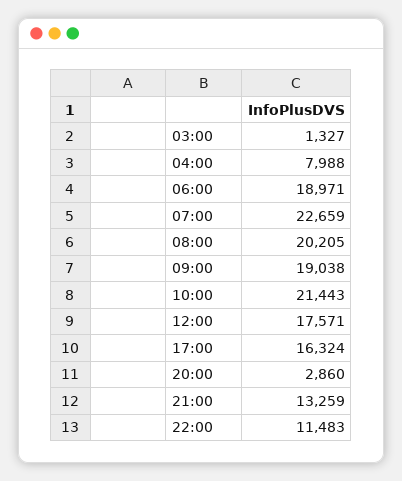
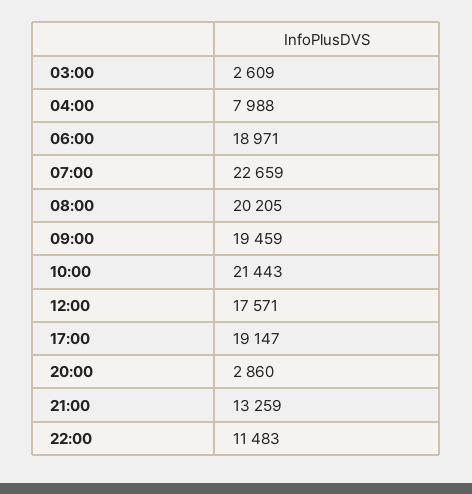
03:00: 1327 -> 2609
09:00: 19038 -> 19459
17:00: 16324 -> 19147

